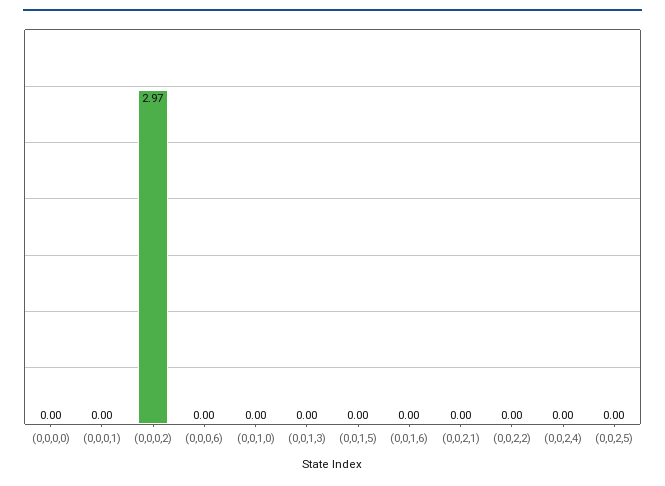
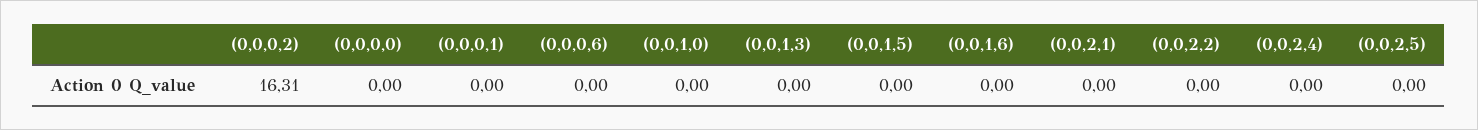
(0,0,0,2): 2.97 -> 16.31

